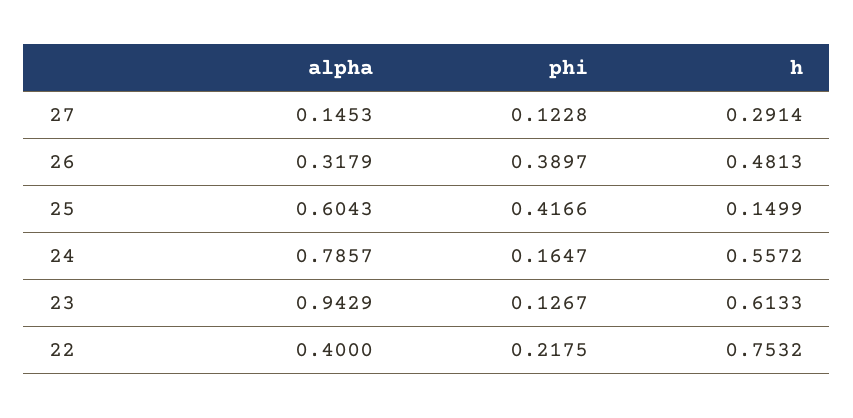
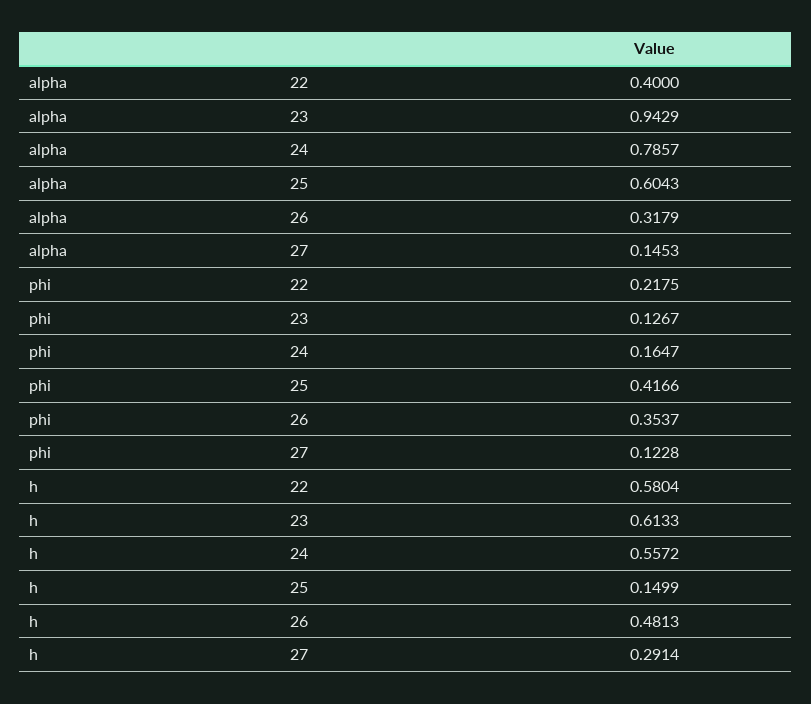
phi, 26: 0.3897 -> 0.3537
h, 22: 0.7532 -> 0.5804

